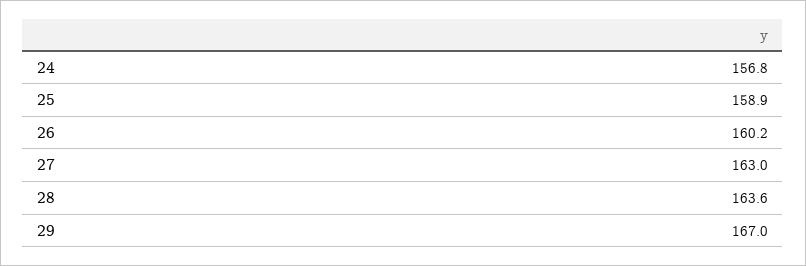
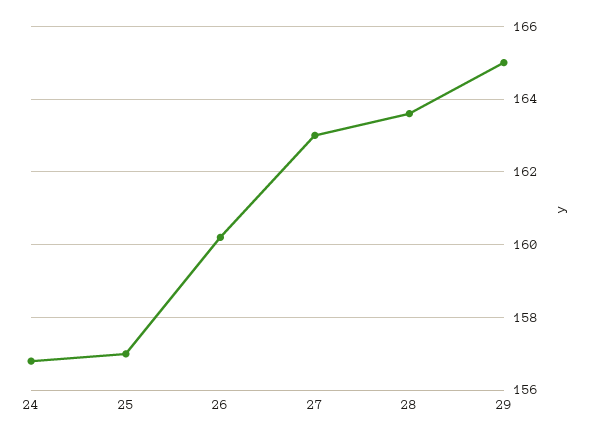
25: 158.9 -> 157
29: 167 -> 165

